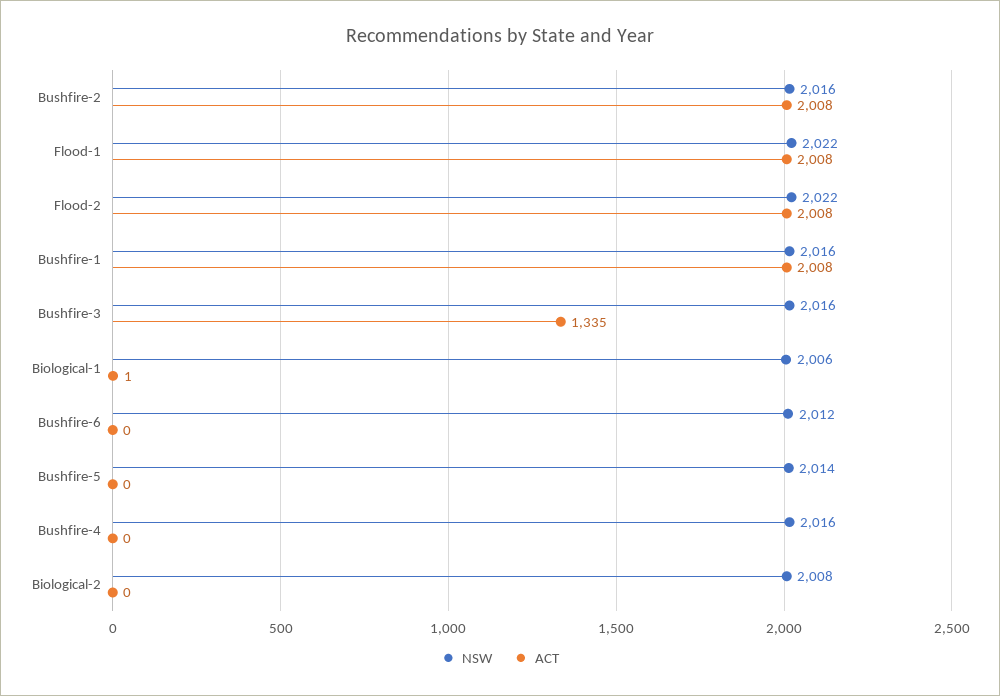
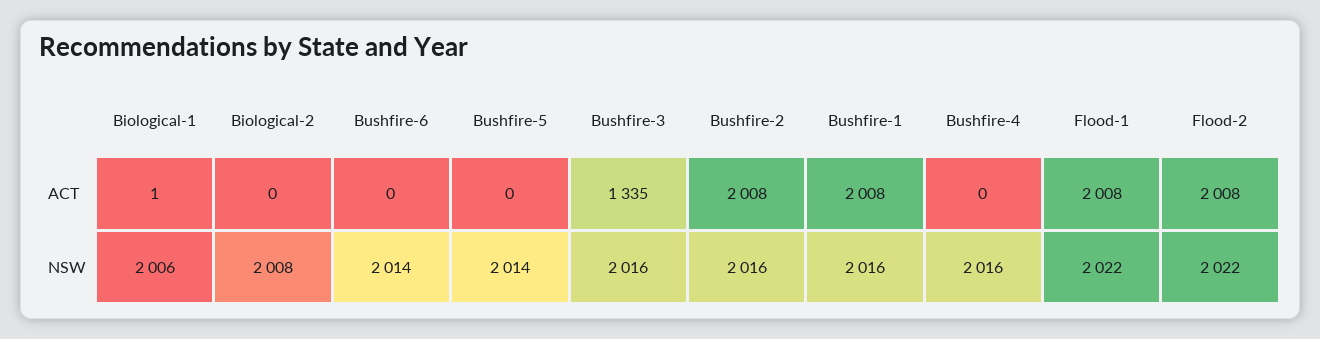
NSW, Bushfire-6: 2012 -> 2014

